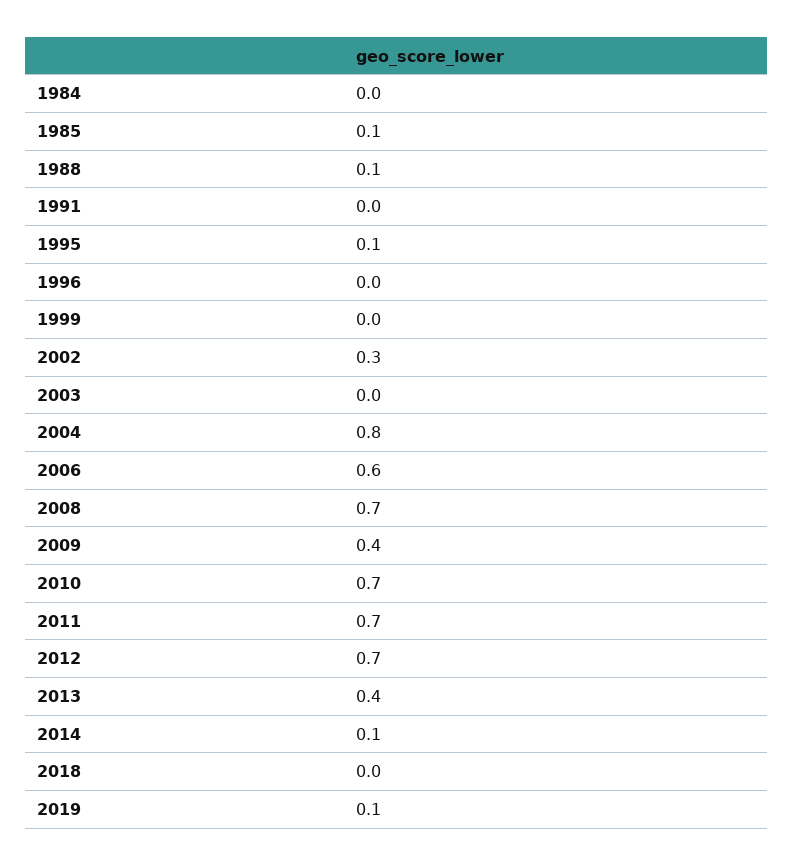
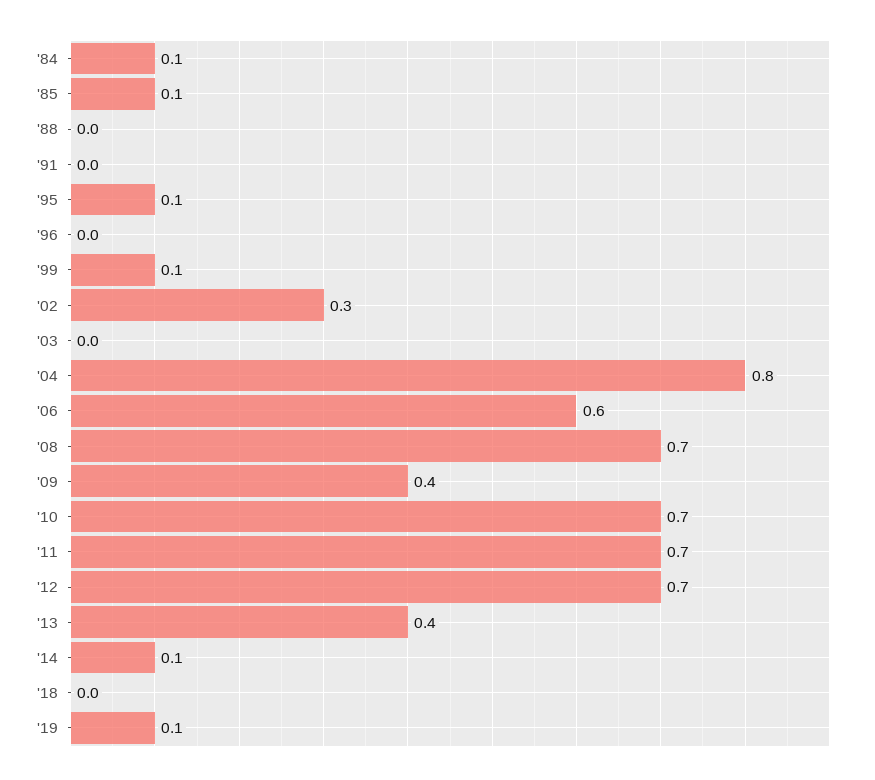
1984: 0 -> 0.1
1988: 0.1 -> 0
1999: 0 -> 0.1

